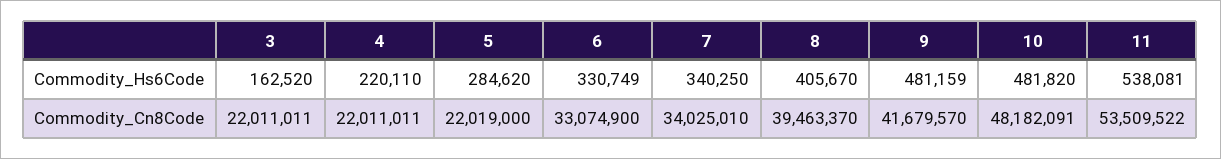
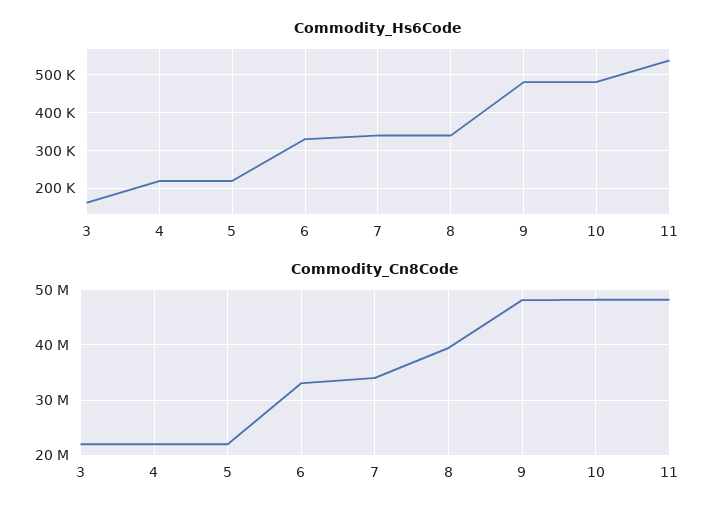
Commodity_Hs6Code, 5: 284620 -> 220000
Commodity_Hs6Code, 8: 405670 -> 340000
Commodity_Cn8Code, 9: 41679570 -> 48000000
Commodity_Cn8Code, 11: 53509522 -> 48000000

